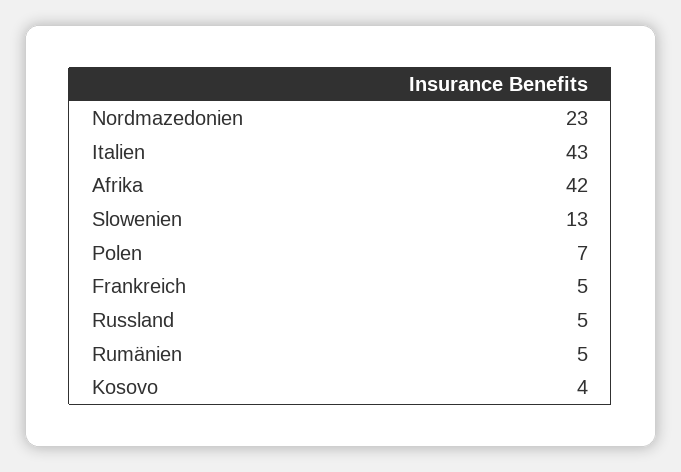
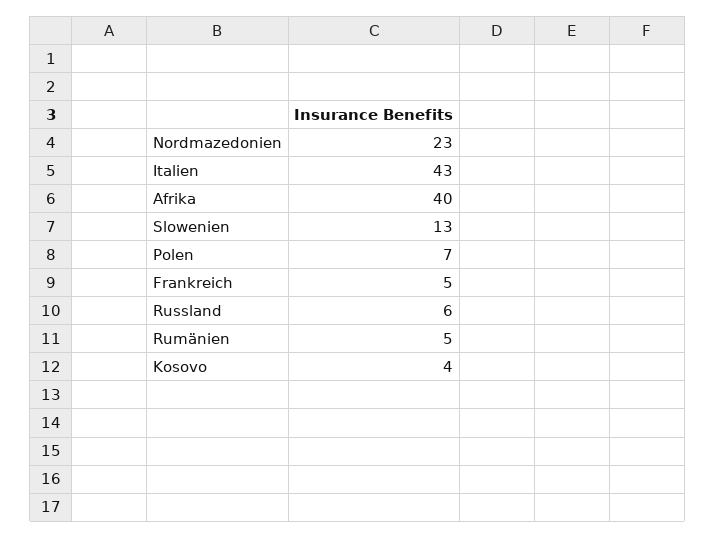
Afrika: 42 -> 40
Russland: 5 -> 6

